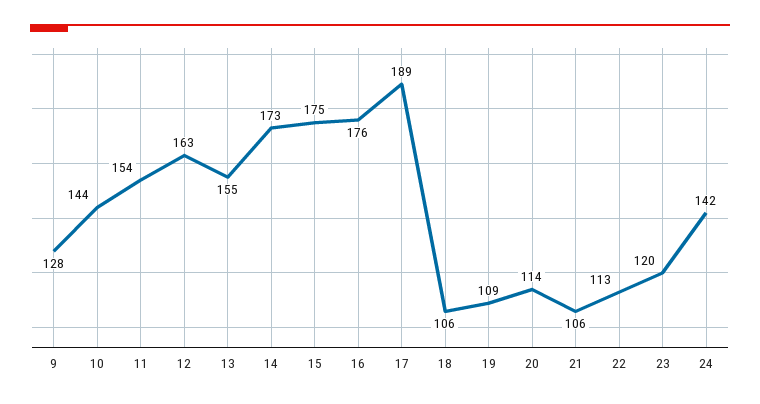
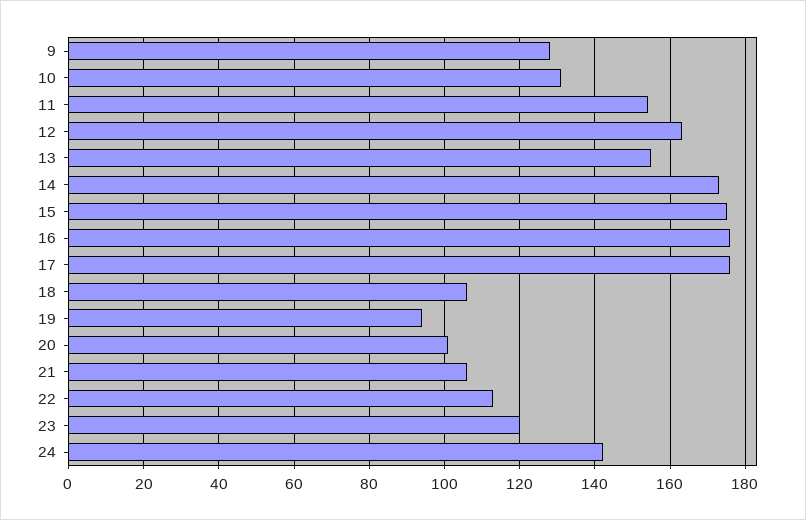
10: 144 -> 130
17: 189 -> 175
19: 109 -> 95
20: 114 -> 100

